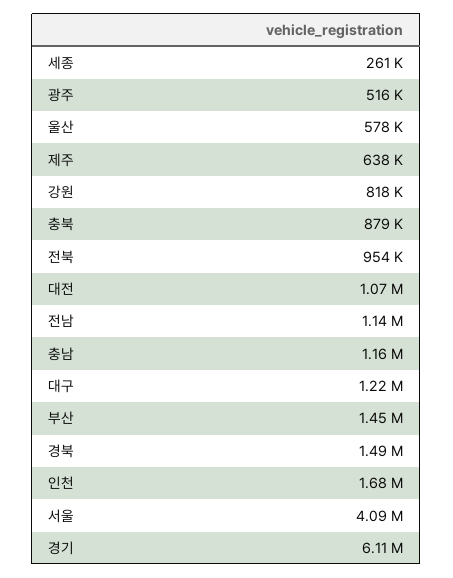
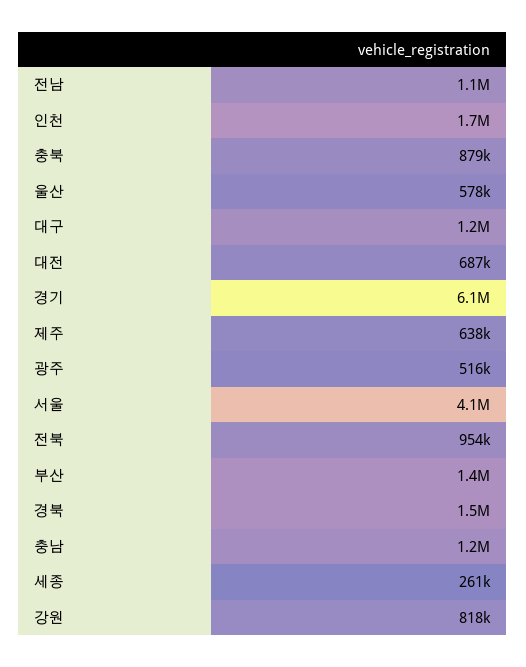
대전: 1070000 -> 687000

